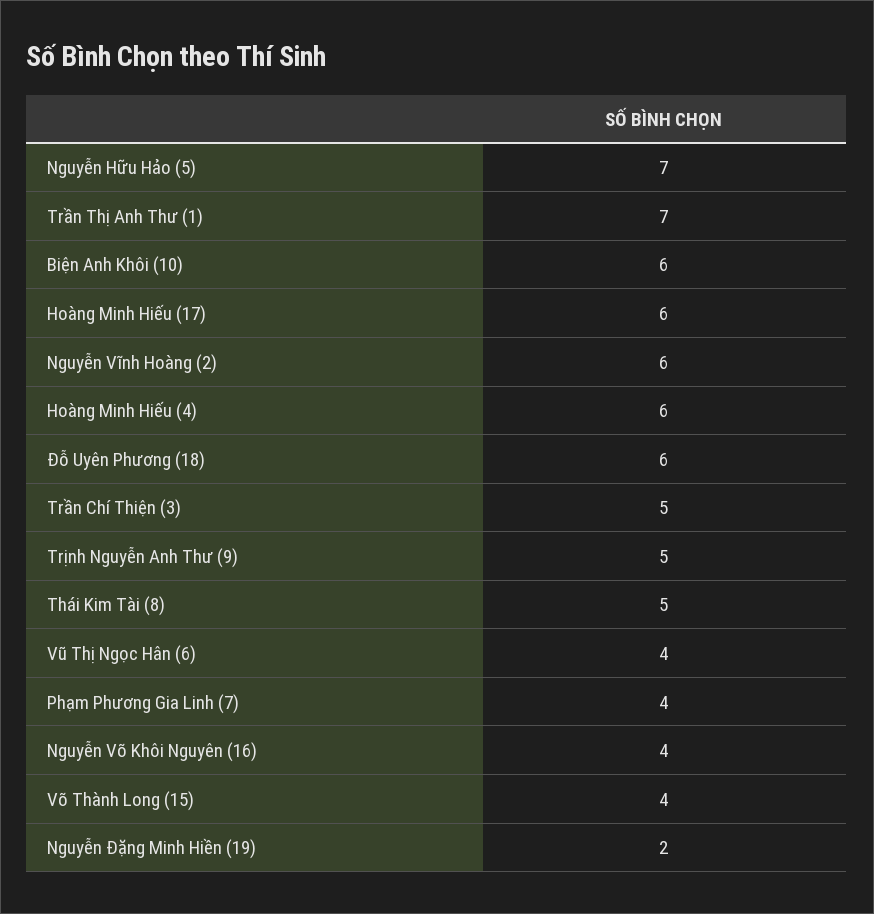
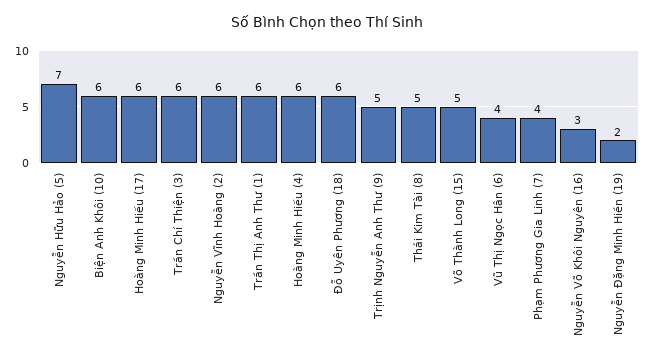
Trần Thị Anh Thư (1): 7 -> 6
Trần Chí Thiện (3): 5 -> 6
Nguyễn Võ Khôi Nguyên (16): 4 -> 3
Võ Thành Long (15): 4 -> 5

